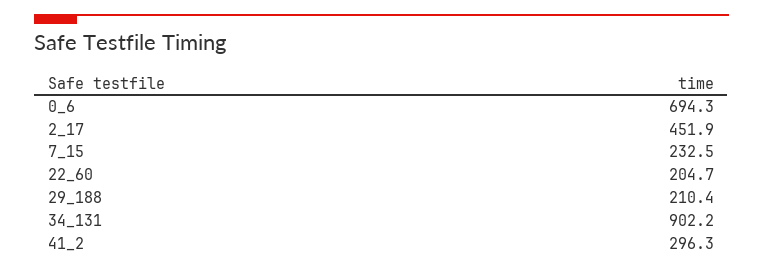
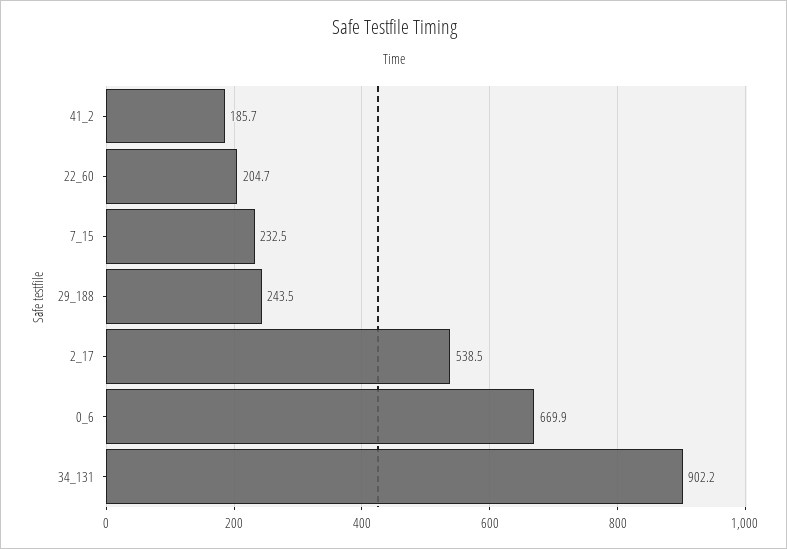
0_6: 694.3 -> 669.9
2_17: 451.9 -> 538.5
29_188: 210.4 -> 243.5
41_2: 296.3 -> 185.7

